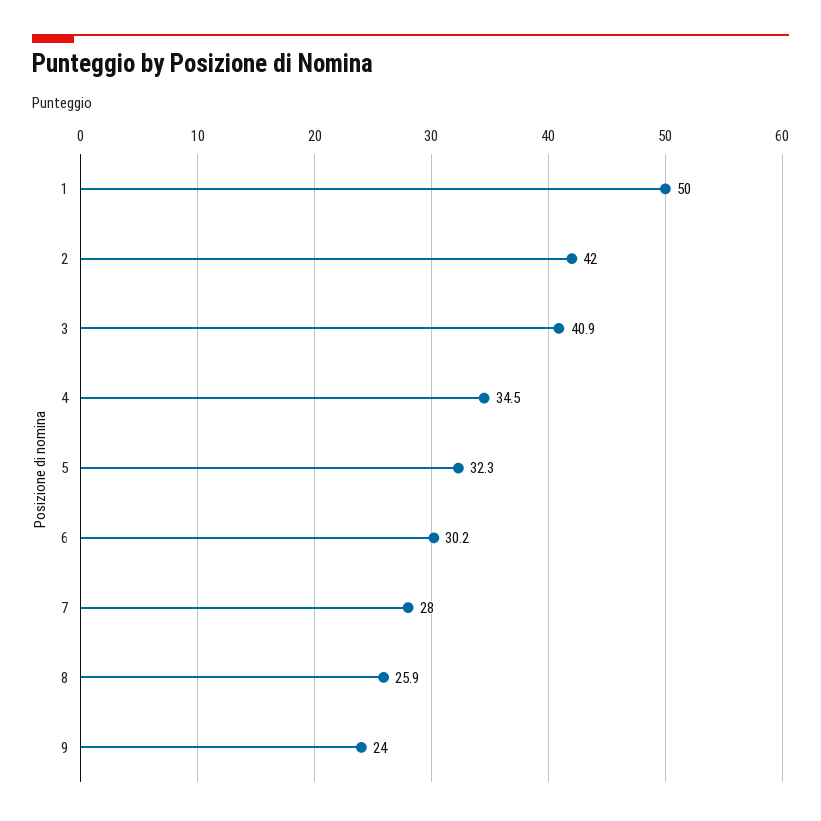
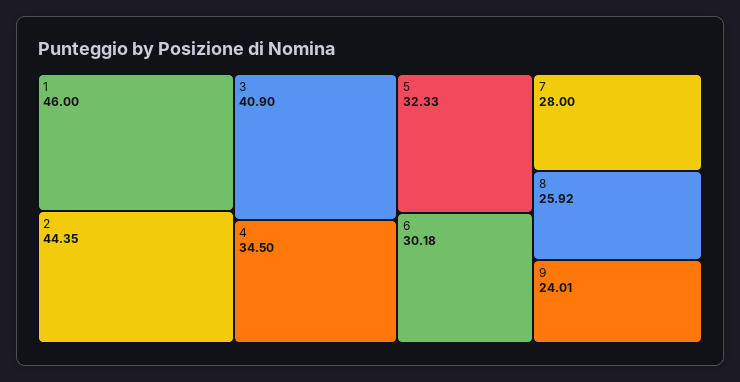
1: 50 -> 46
2: 42 -> 44.35

